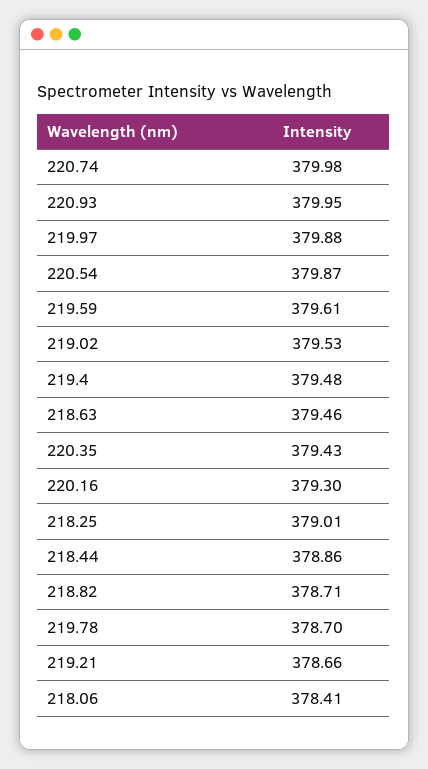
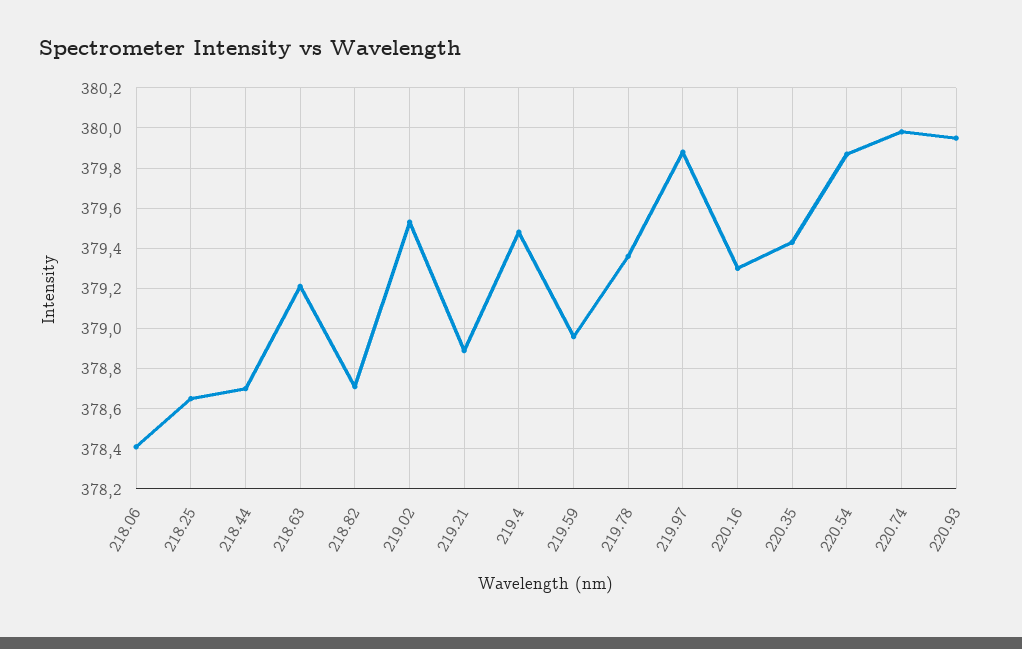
219.59: 379.61 -> 378.95
218.63: 379.46 -> 379.2
218.25: 379.01 -> 378.65
218.44: 378.86 -> 378.7
219.78: 378.7 -> 379.35
219.21: 378.66 -> 378.9

